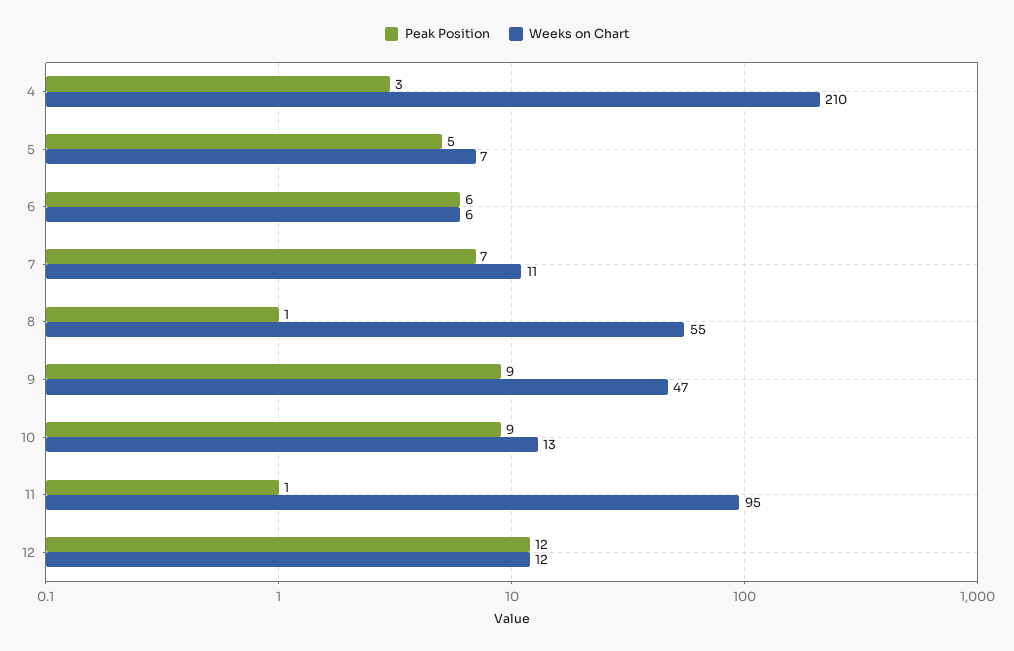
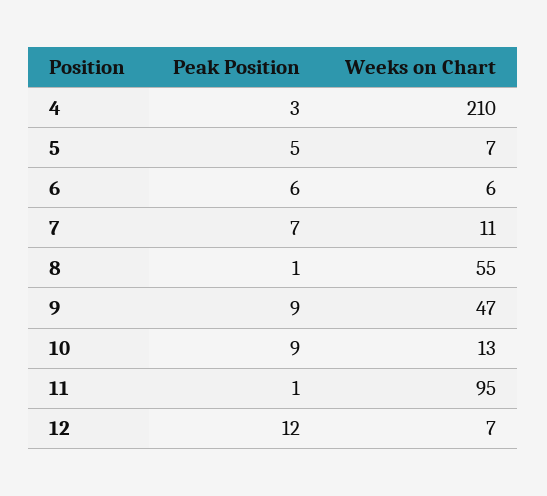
Weeks on Chart, 12: 12 -> 7

